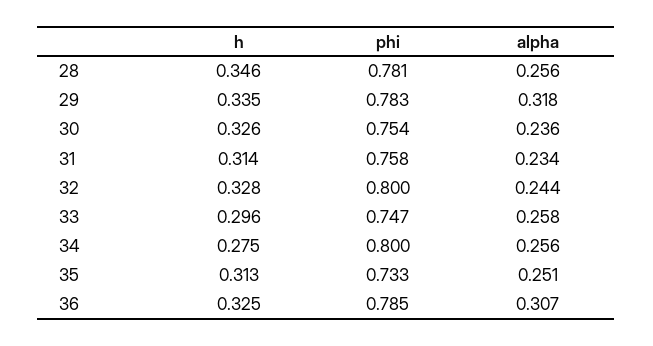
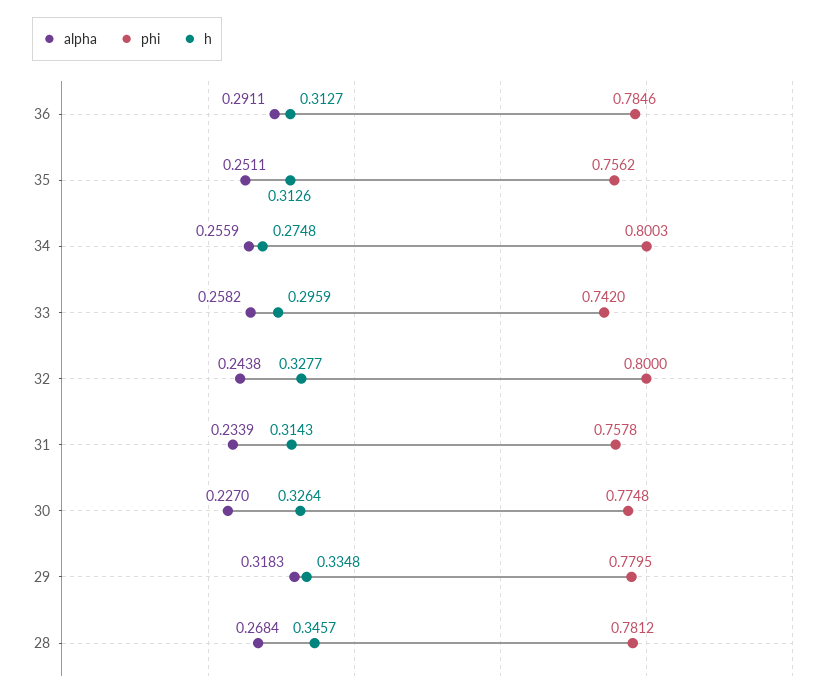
alpha, 28: 0.256 -> 0.2684
phi, 29: 0.783 -> 0.7795
phi, 30: 0.754 -> 0.7748
alpha, 30: 0.236 -> 0.227
phi, 33: 0.747 -> 0.742
phi, 35: 0.733 -> 0.7562
h, 36: 0.325 -> 0.3127
alpha, 36: 0.307 -> 0.2911

